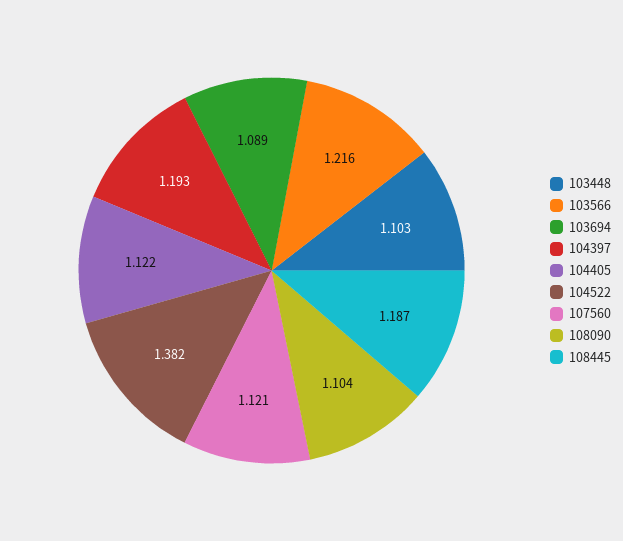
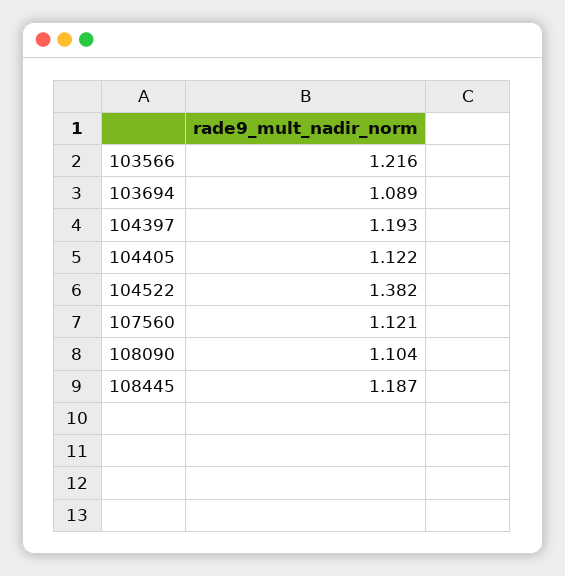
103448: 1.103 -> none

